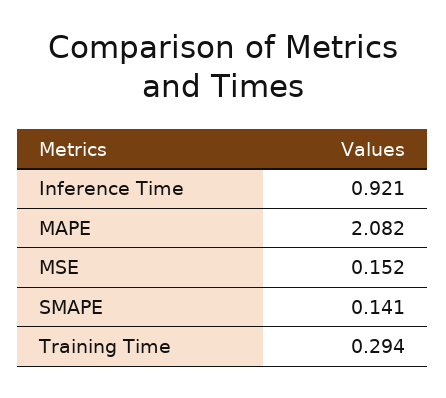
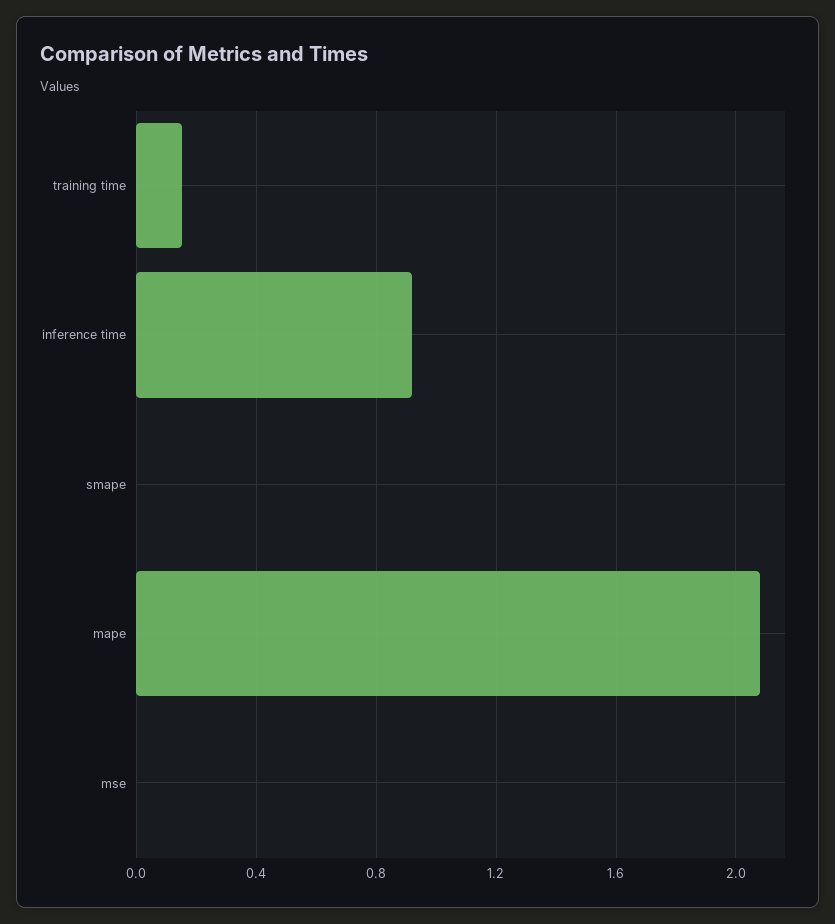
MSE: 0.152 -> 0
SMAPE: 0.141 -> 0
Training Time: 0.294 -> 0.15

